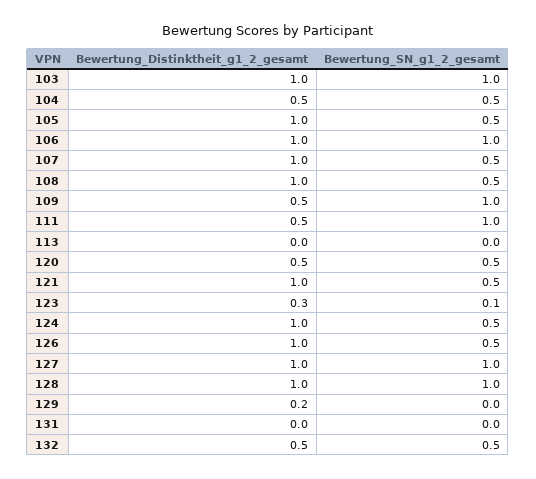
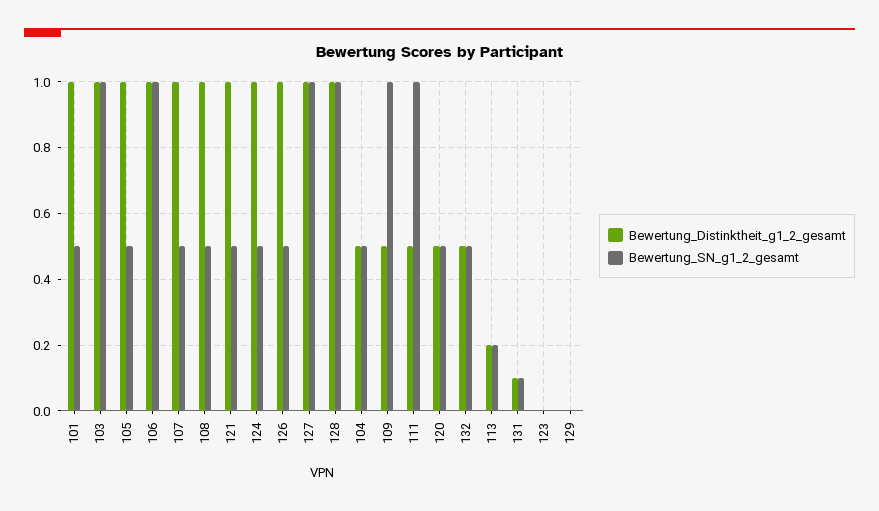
Bewertung_Distinktheit_g1_2_gesamt, 113: 0 -> 0.2
Bewertung_SN_g1_2_gesamt, 113: 0 -> 0.2
Bewertung_Distinktheit_g1_2_gesamt, 123: 0.3 -> 0
Bewertung_SN_g1_2_gesamt, 123: 0.1 -> 0
Bewertung_Distinktheit_g1_2_gesamt, 129: 0.2 -> 0
Bewertung_Distinktheit_g1_2_gesamt, 131: 0 -> 0.1
Bewertung_SN_g1_2_gesamt, 131: 0 -> 0.1
Bewertung_Distinktheit_g1_2_gesamt, 101: none -> 1
Bewertung_SN_g1_2_gesamt, 101: none -> 0.5

